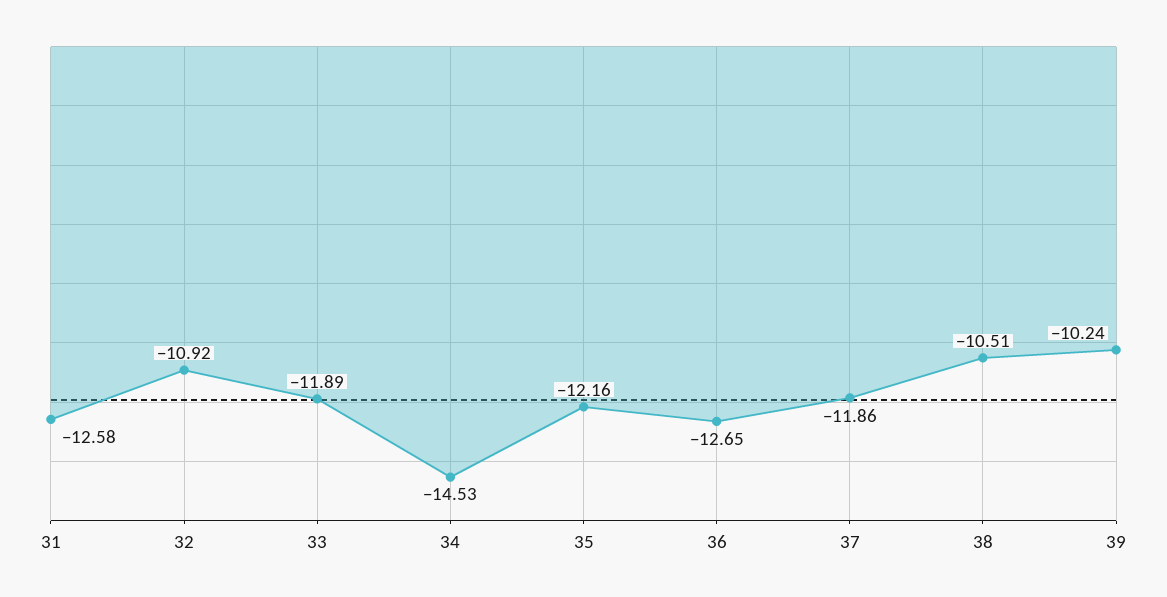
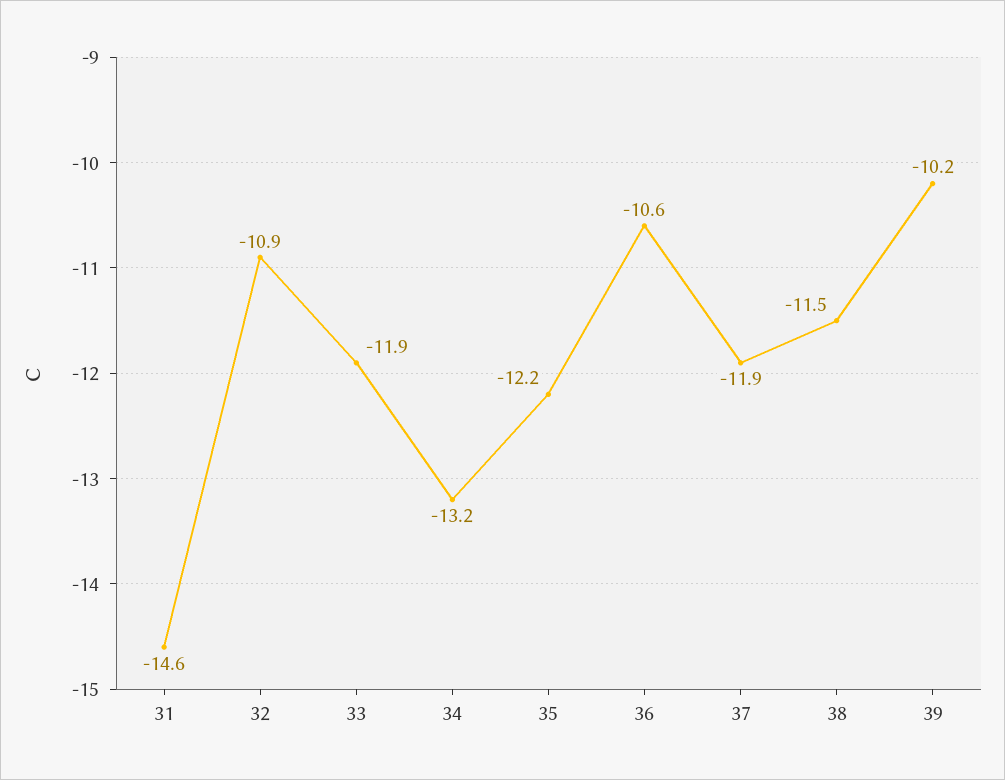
31: -12.58 -> -14.6
34: -14.53 -> -13.2
36: -12.65 -> -10.6
38: -10.51 -> -11.5

